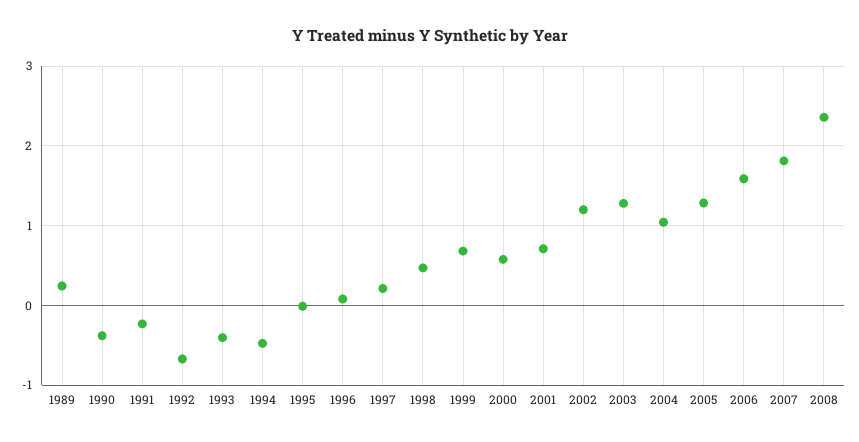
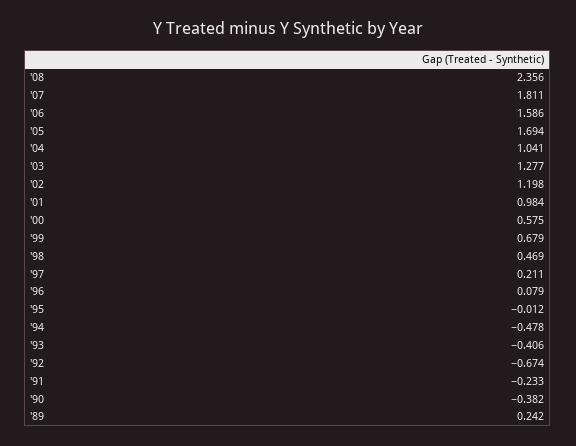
2001: 0.7 -> 0.984
2005: 1.3 -> 1.694

